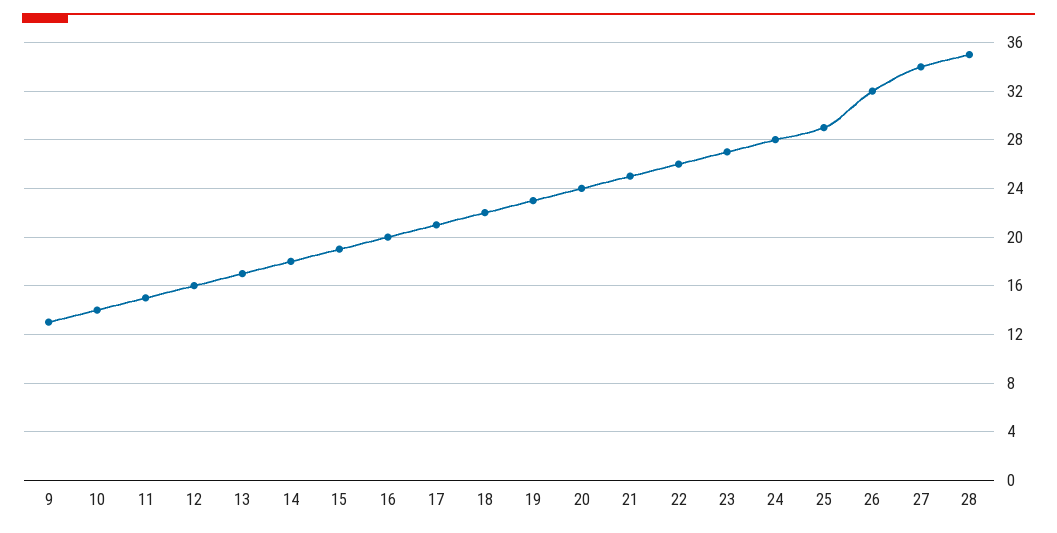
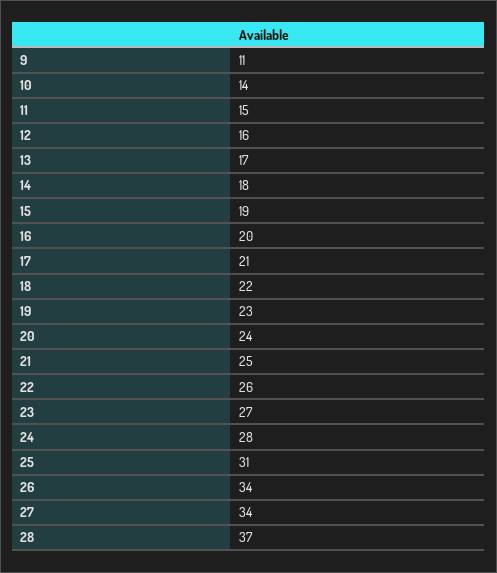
9: 13 -> 11
25: 29 -> 31
26: 32 -> 34
28: 35 -> 37

